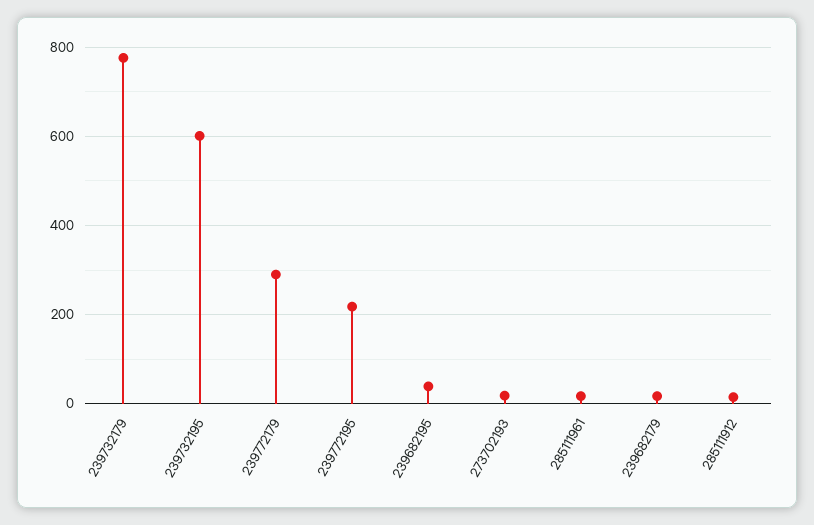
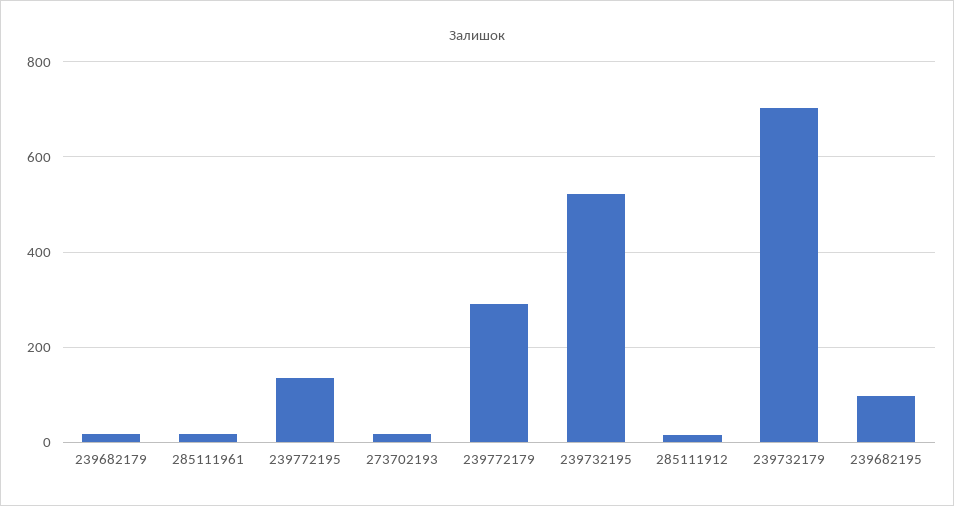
239732179: 780 -> 700
239732195: 600 -> 520
239772195: 220 -> 140
239682195: 40 -> 100

